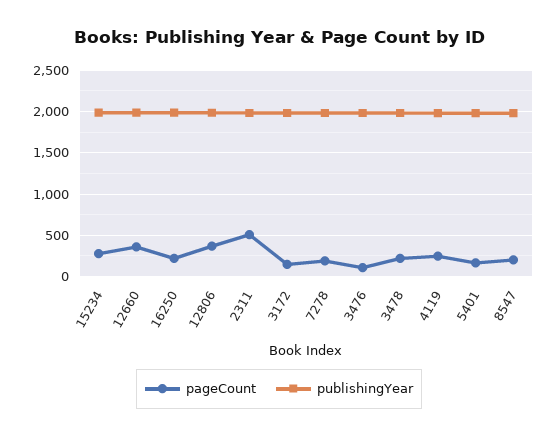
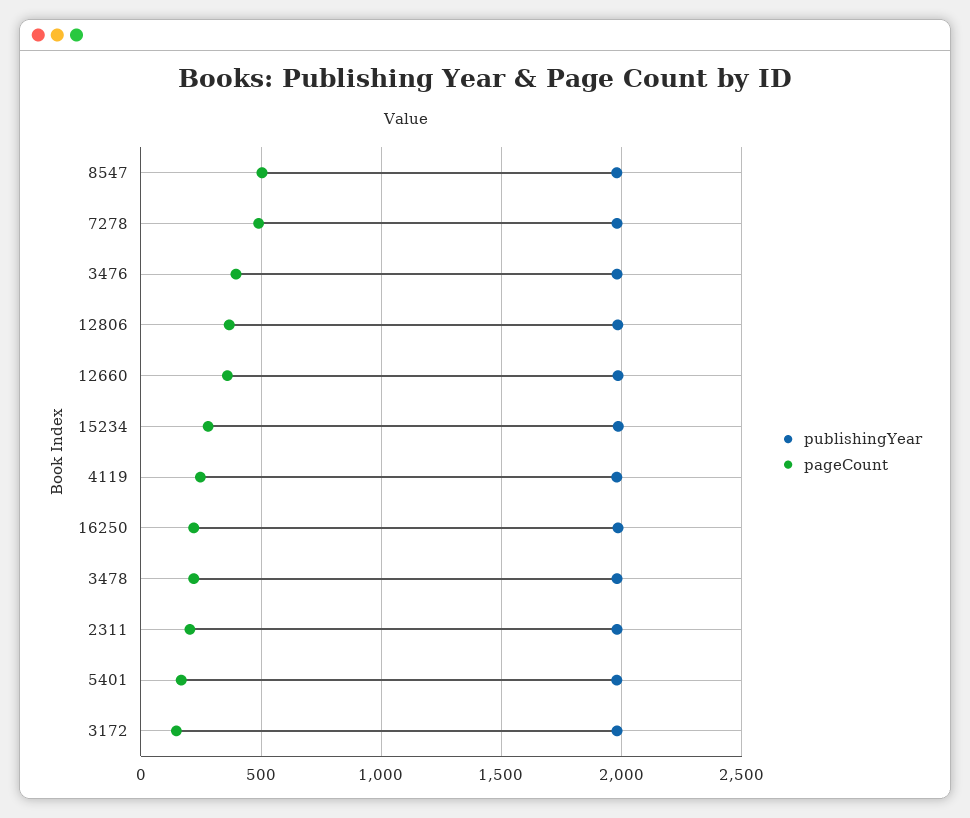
pageCount, 2311: 500 -> 200
pageCount, 7278: 200 -> 500
pageCount, 3476: 100 -> 400
pageCount, 8547: 200 -> 500

